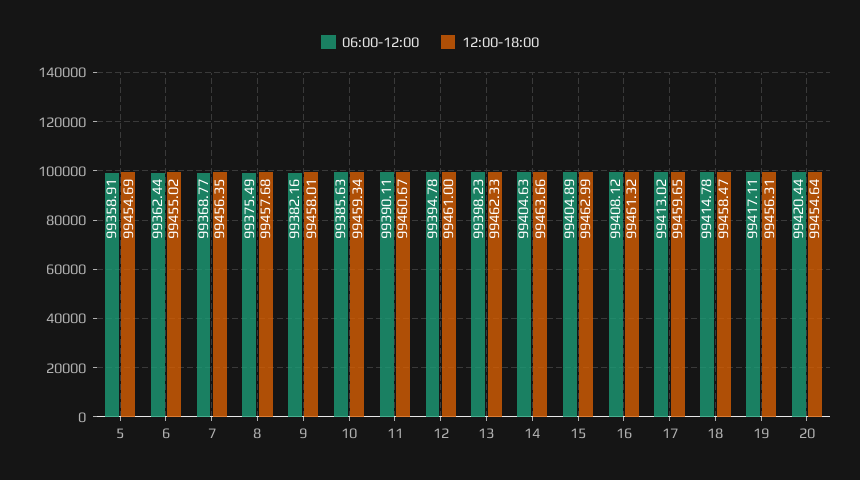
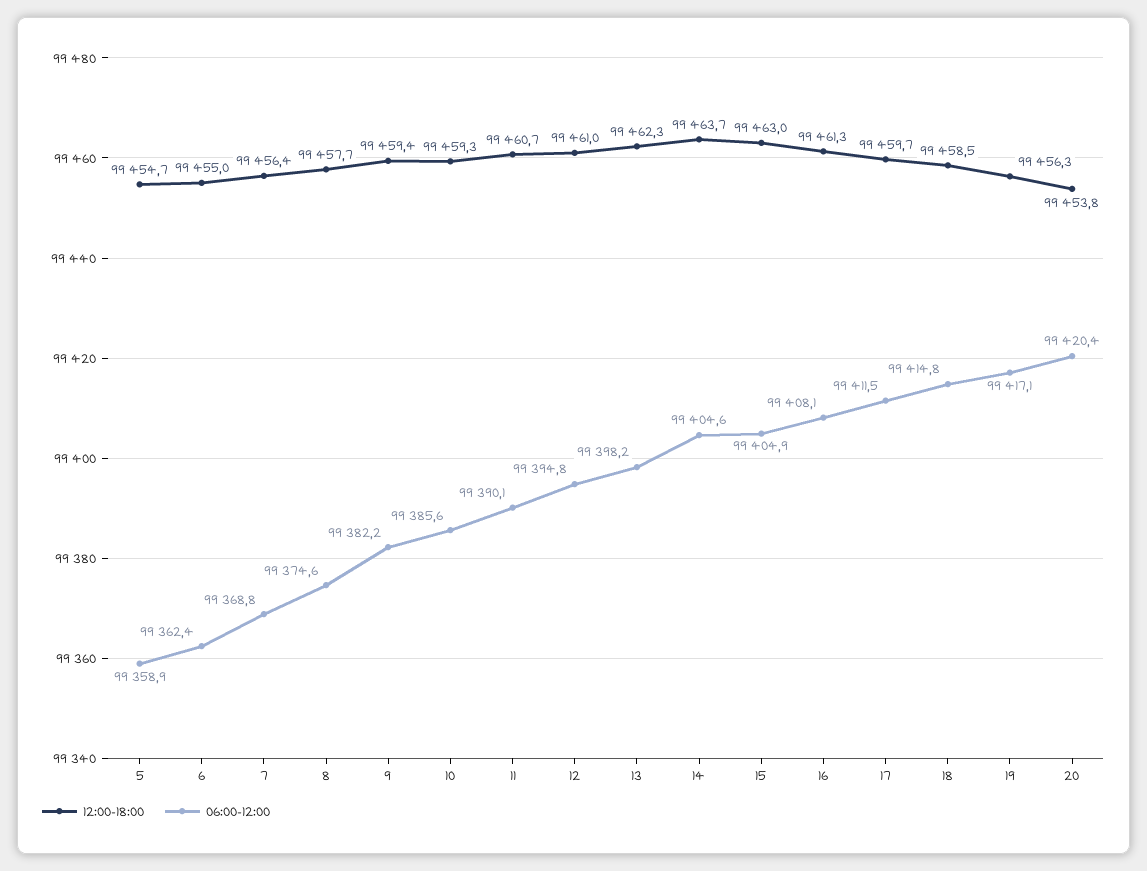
06:00-12:00, 8: 99375.49 -> 99374.6
12:00-18:00, 9: 99458.01 -> 99459.4
06:00-12:00, 17: 99413.02 -> 99411.5
12:00-18:00, 20: 99454.64 -> 99453.8

